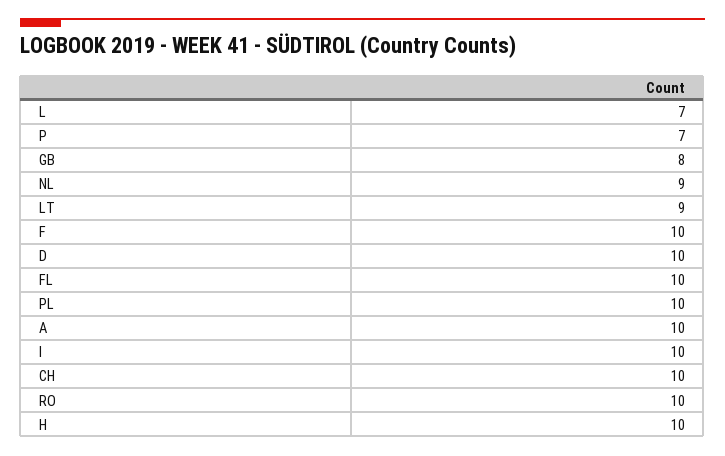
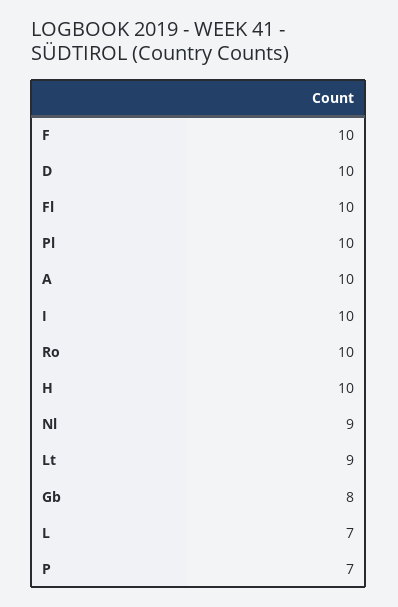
CH: 10 -> none

